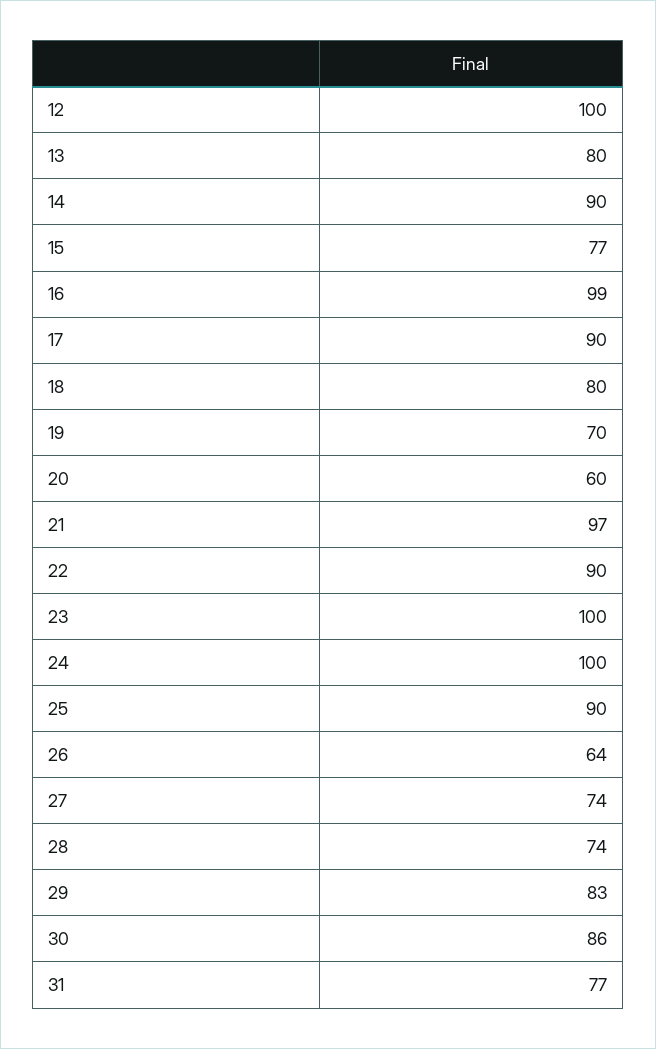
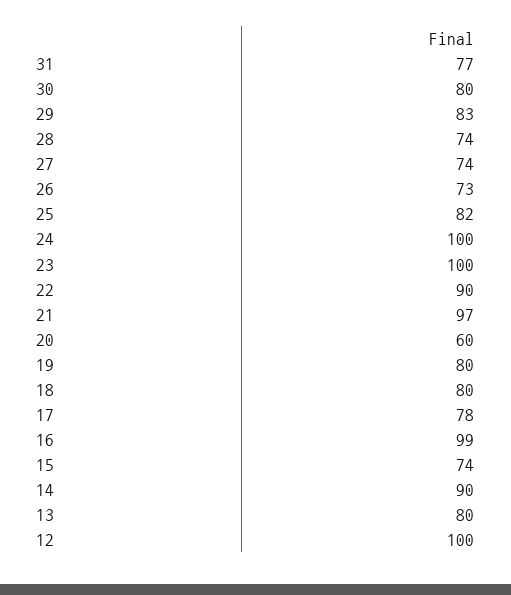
15: 77 -> 74
17: 90 -> 78
19: 70 -> 80
25: 90 -> 82
26: 64 -> 73
30: 86 -> 80

